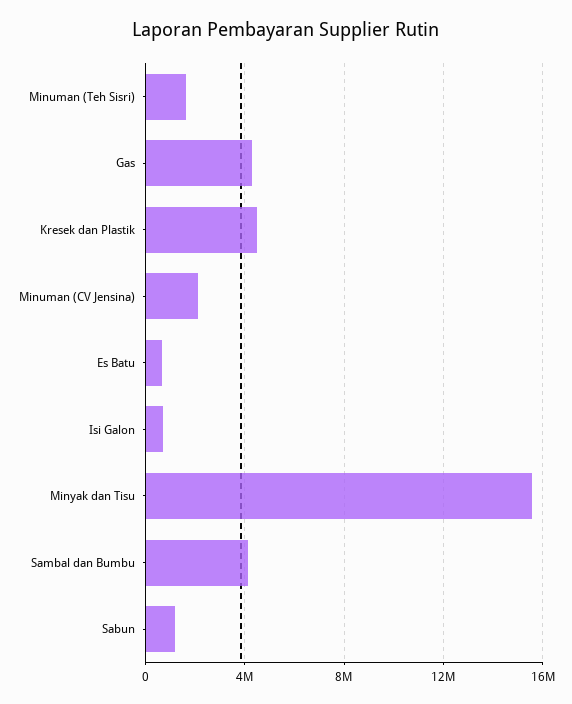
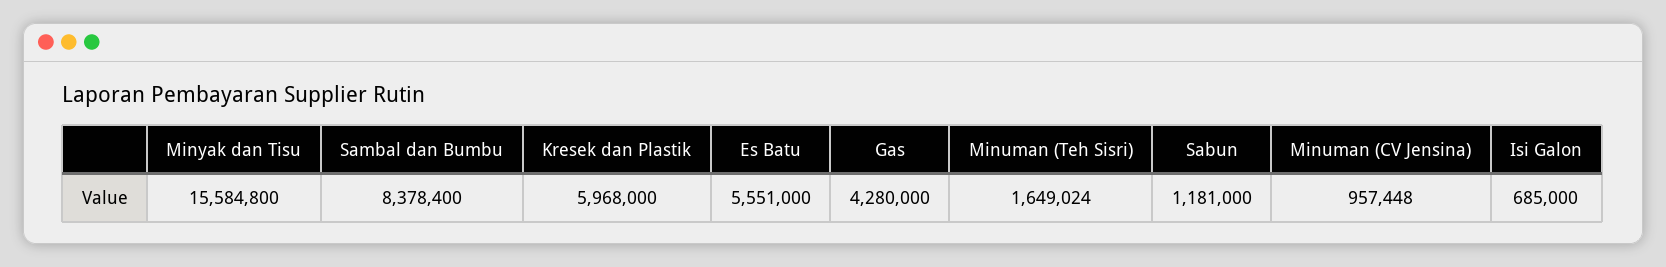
Kresek dan Plastik: 4500000 -> 5968000
Minuman (CV Jensina): 2000000 -> 957448
Es Batu: 500000 -> 5551000
Sambal dan Bumbu: 4000000 -> 8378400

